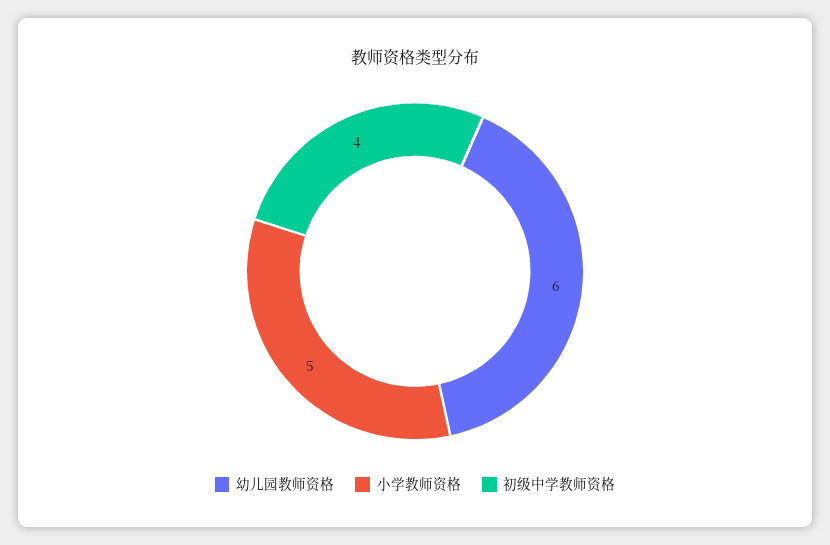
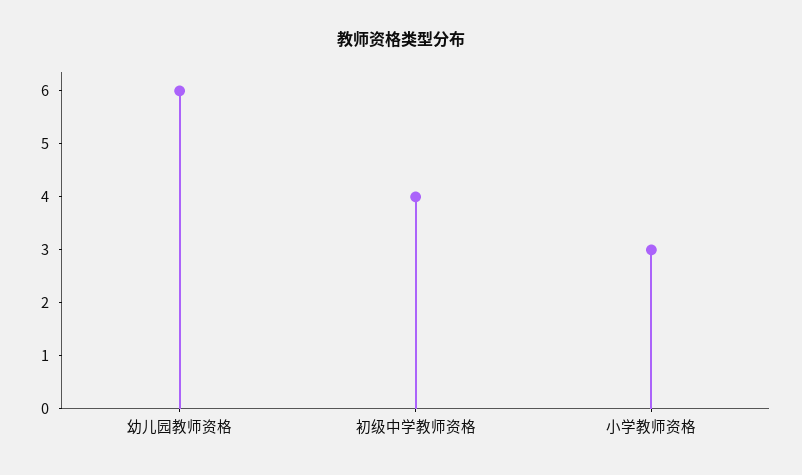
小学教师资格: 5 -> 3

